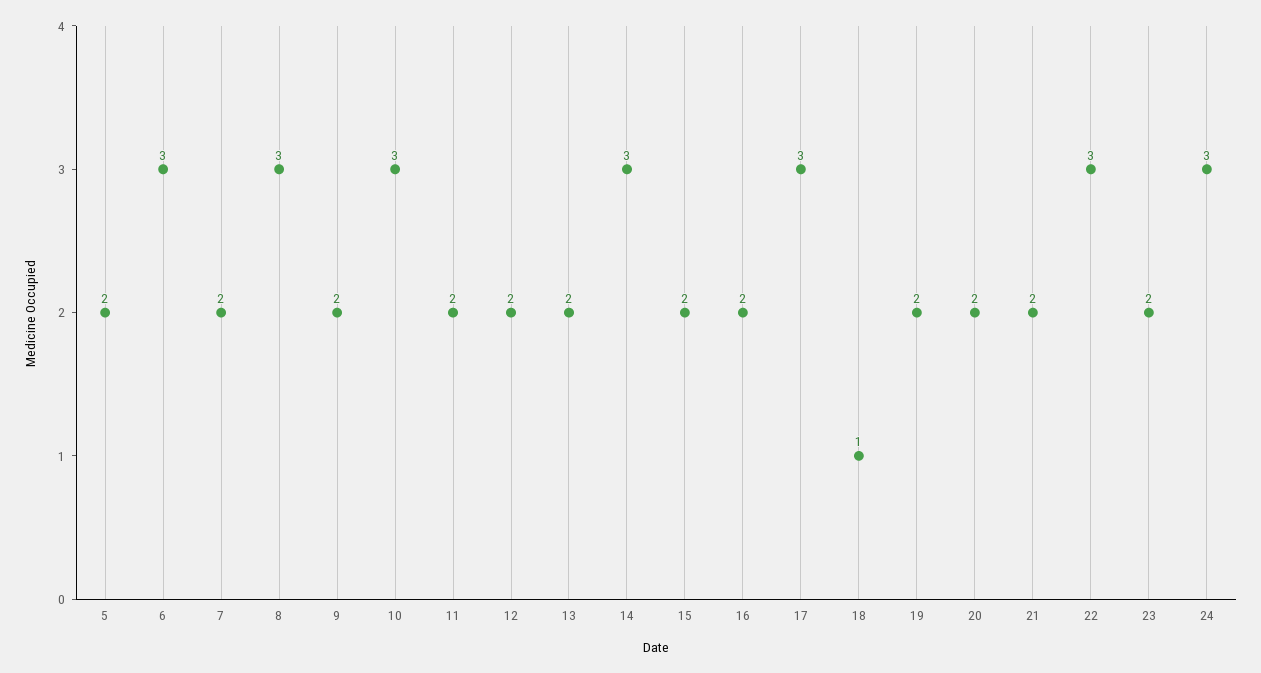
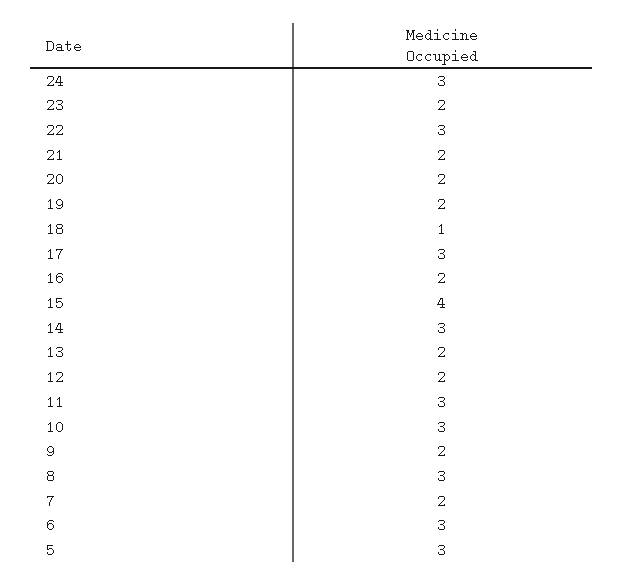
5: 2 -> 3
11: 2 -> 3
15: 2 -> 4

